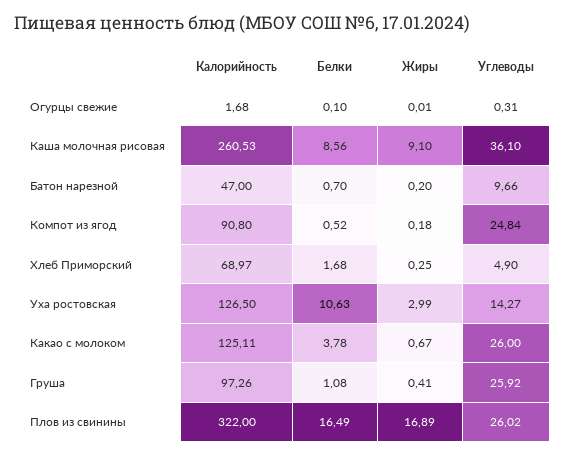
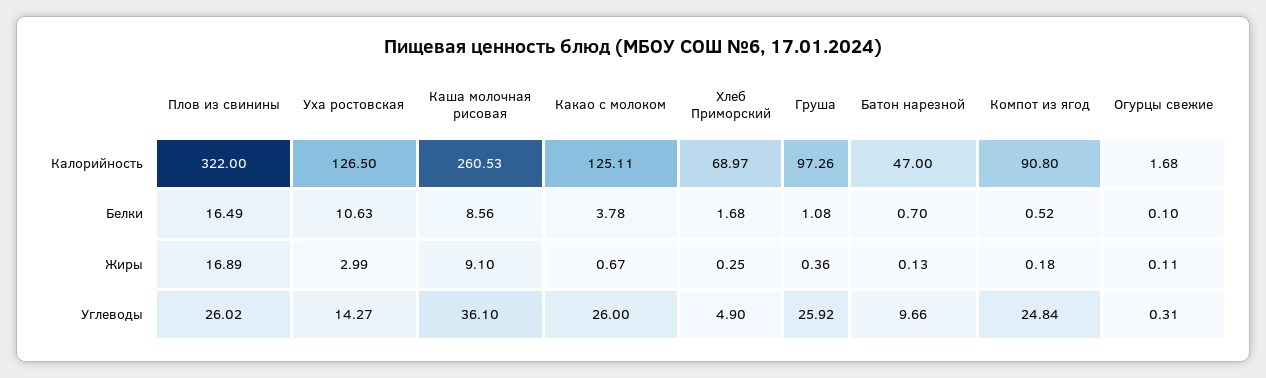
Жиры, Огурцы свежие: 0.01 -> 0.11
Жиры, Батон нарезной: 0.2 -> 0.13
Жиры, Груша: 0.41 -> 0.36

